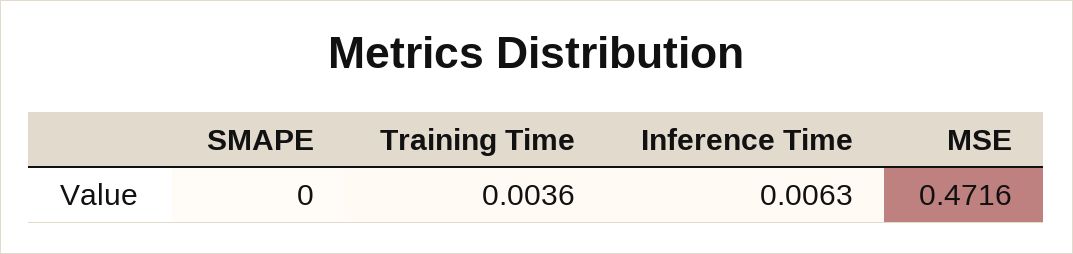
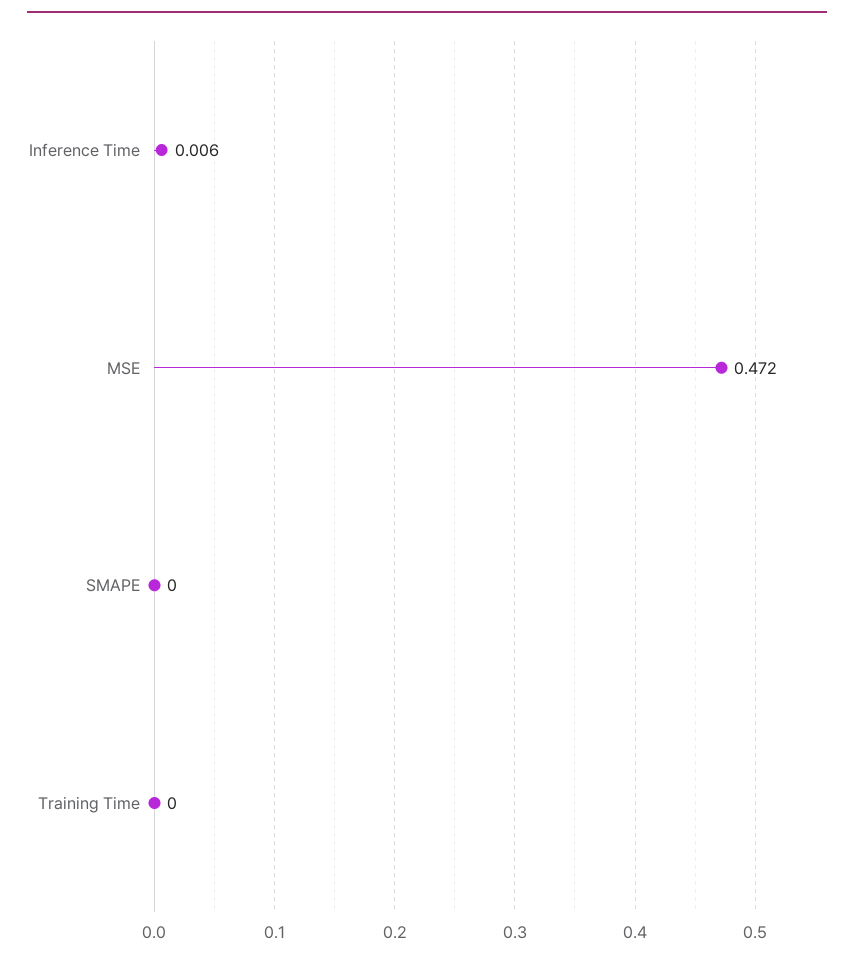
Training Time: 0.0036 -> 0

